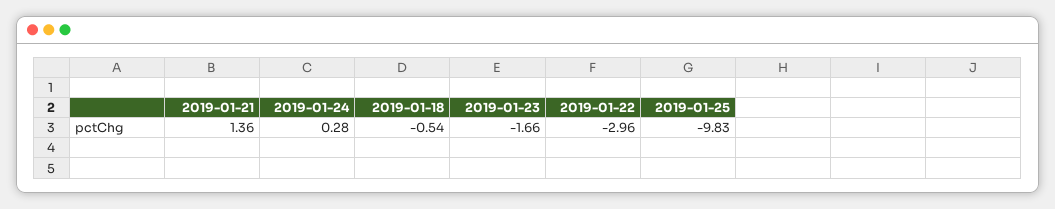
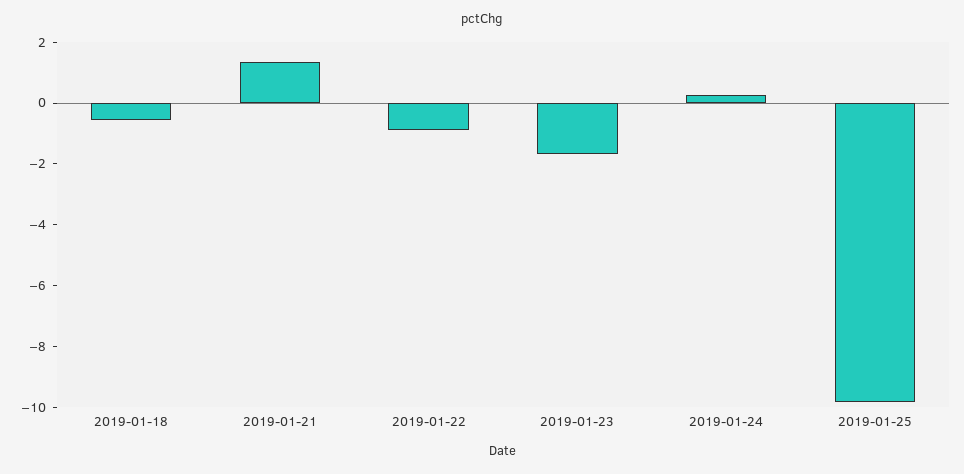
2019-01-22: -2.96 -> -1

